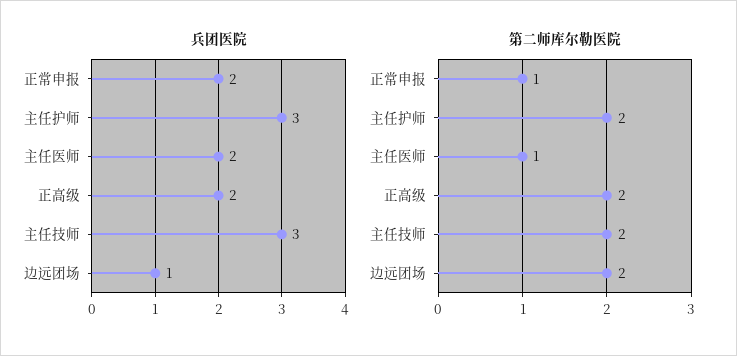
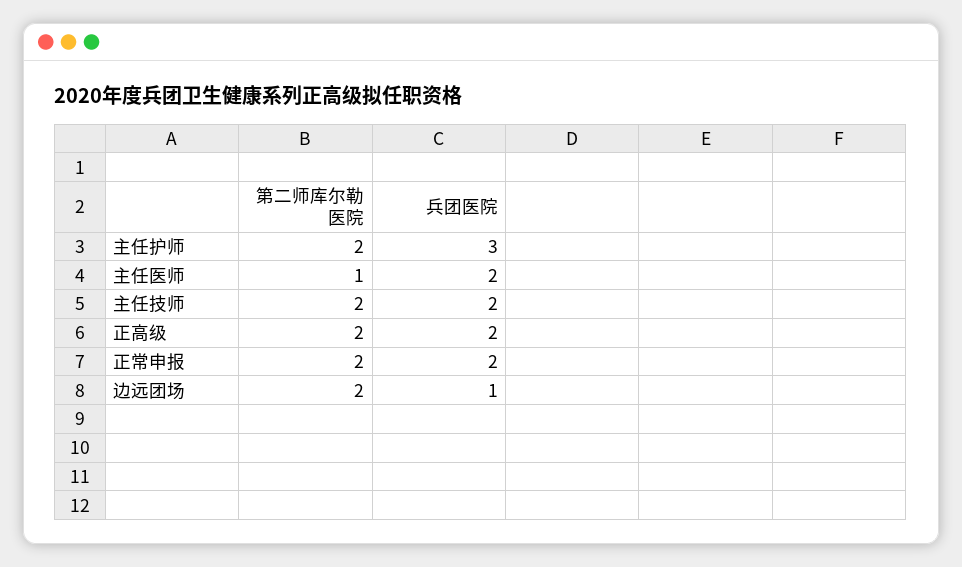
兵团医院, 主任技师: 3 -> 2
第二师库尔勒医院, 正常申报: 1 -> 2

